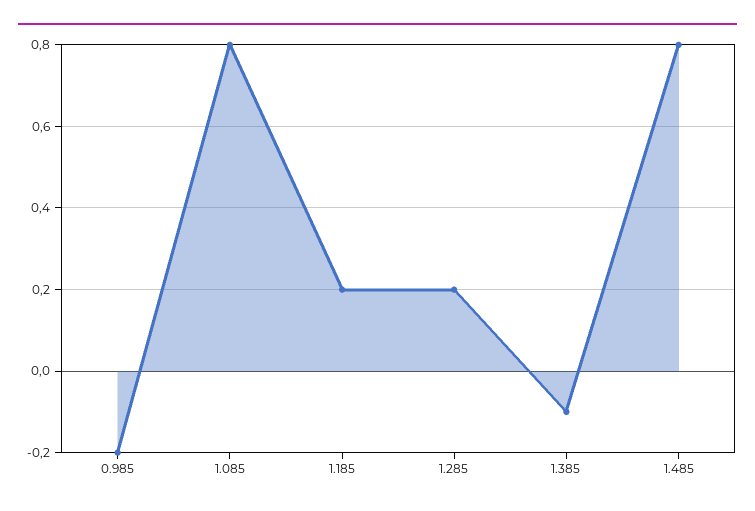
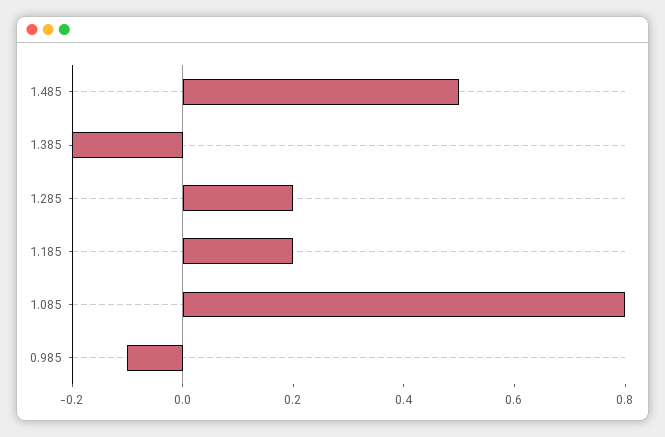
0.985: -0.2 -> -0.1
1.385: -0.1 -> -0.2
1.485: 0.8 -> 0.5

